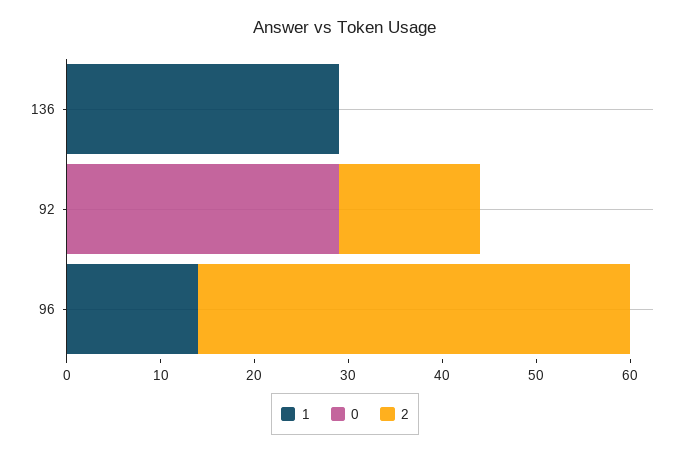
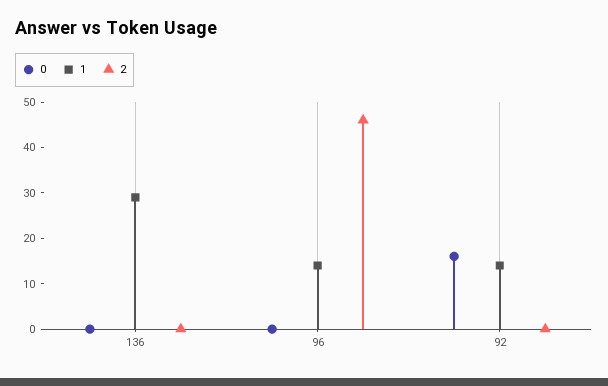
1, 92: 0 -> 15
0, 92: 29 -> 15
2, 92: 15 -> 0

